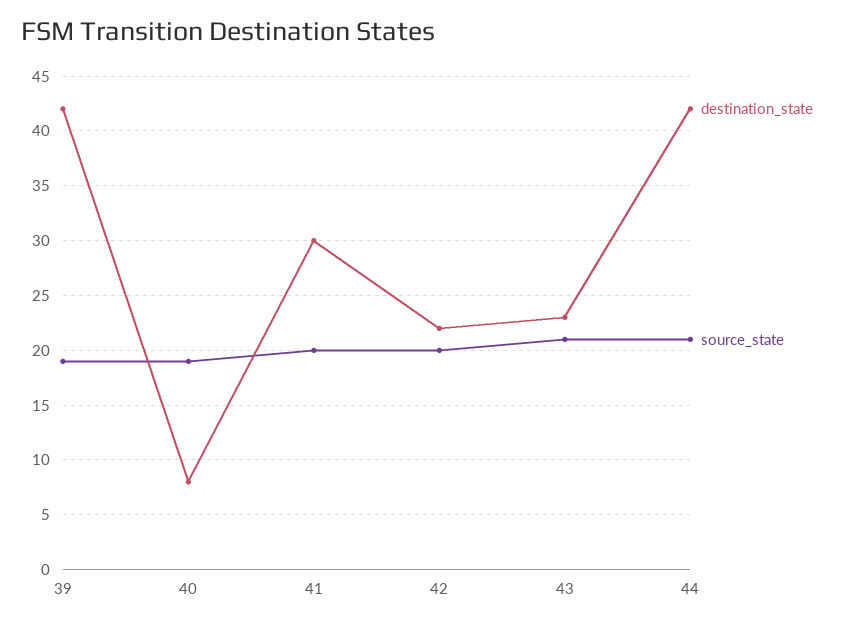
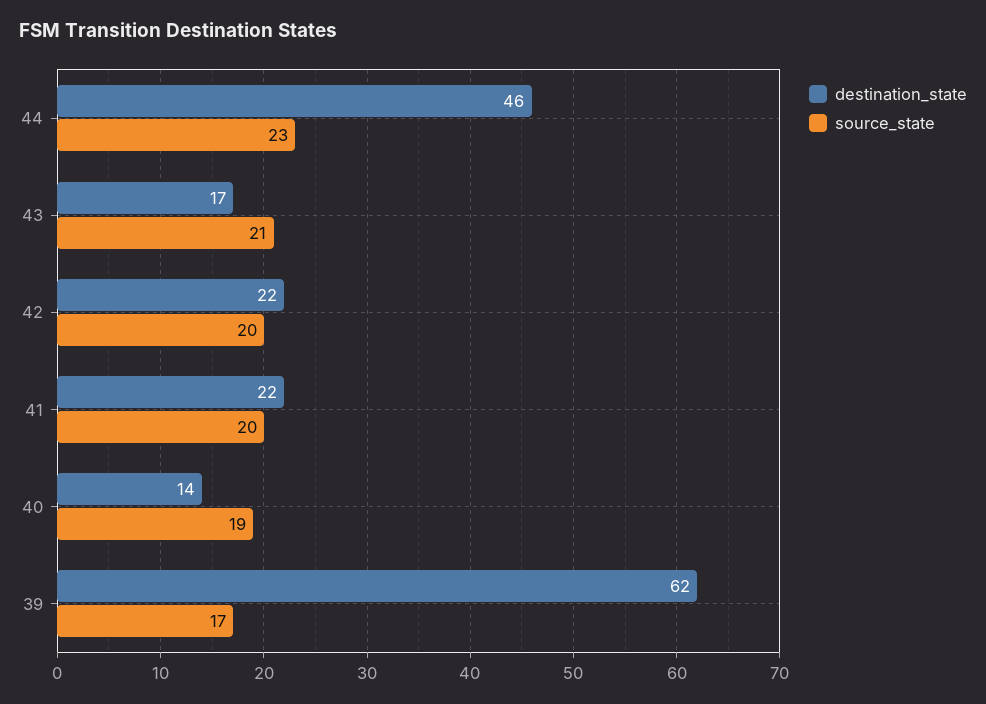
destination_state, 39: 42 -> 62
source_state, 39: 19 -> 17
destination_state, 40: 8 -> 14
destination_state, 41: 30 -> 22
destination_state, 43: 23 -> 17
destination_state, 44: 42 -> 46
source_state, 44: 21 -> 23

